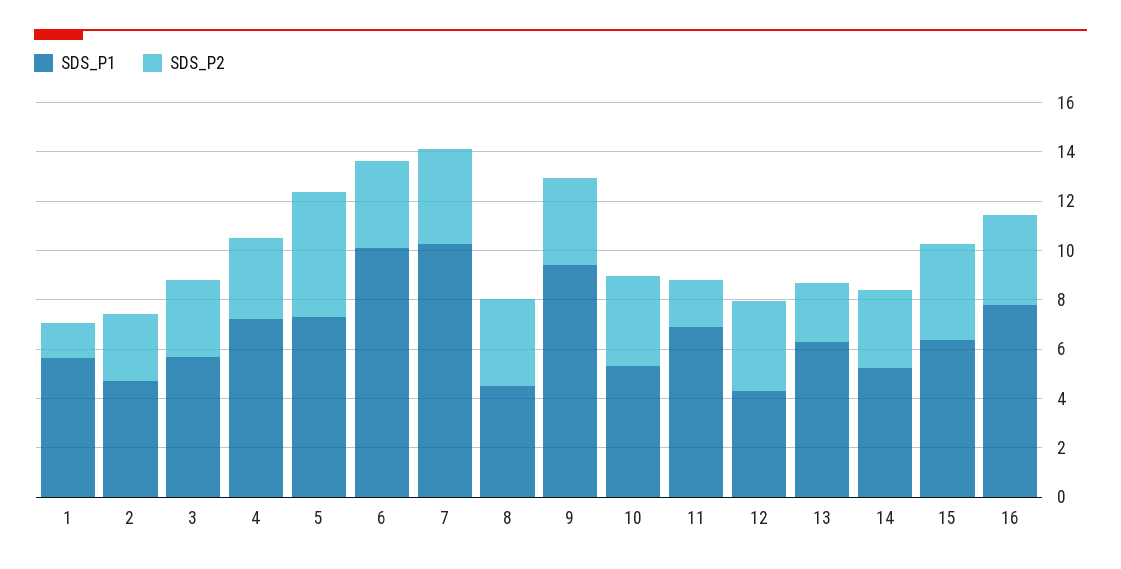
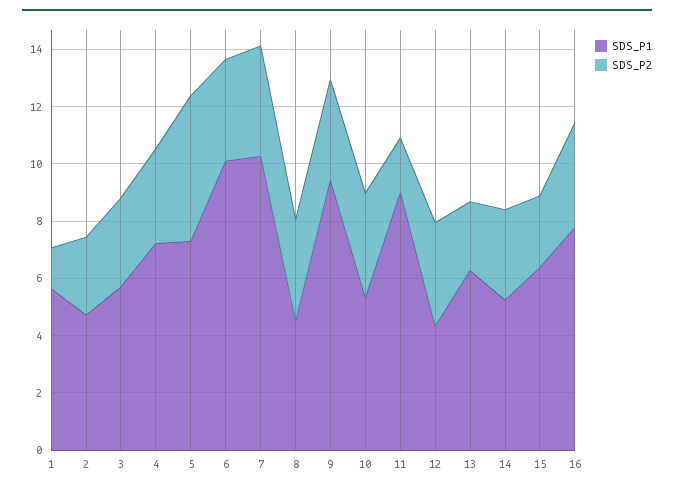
SDS_P1, 11: 7 -> 9
SDS_P2, 15: 4 -> 2.5

